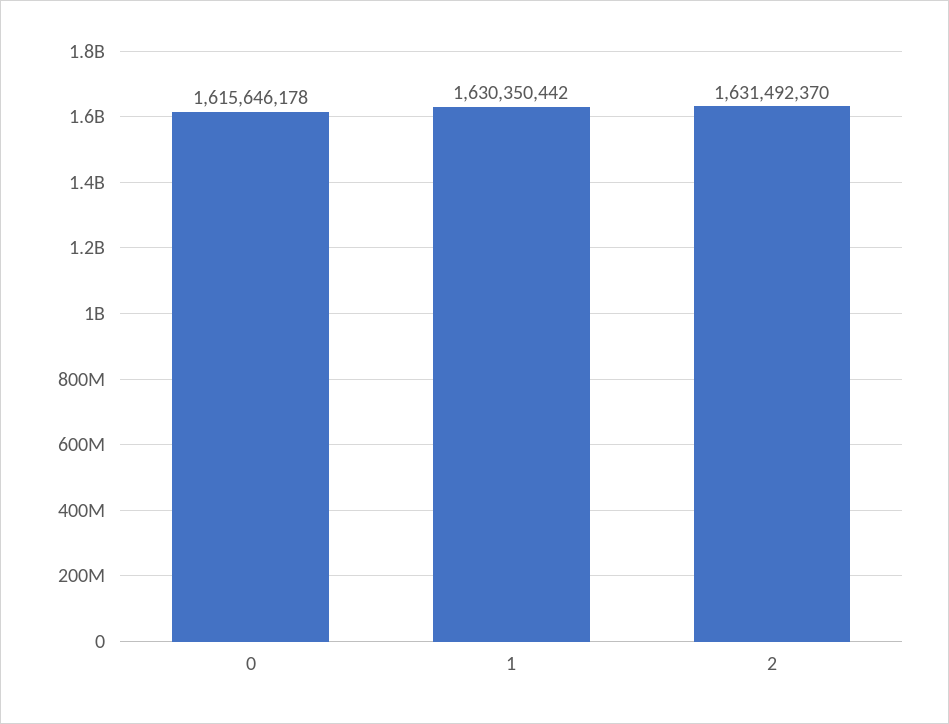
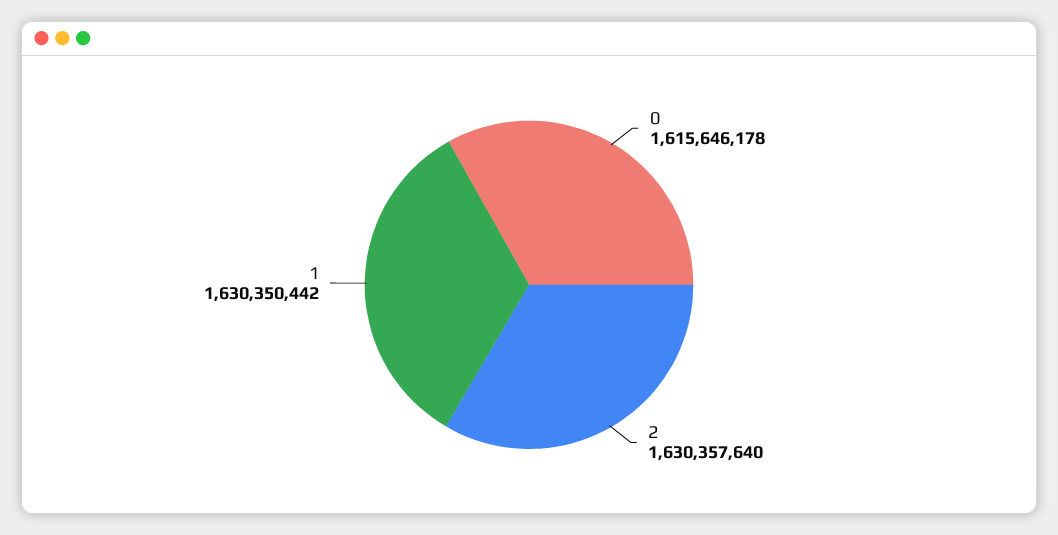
2: 1631492370 -> 1630357640

